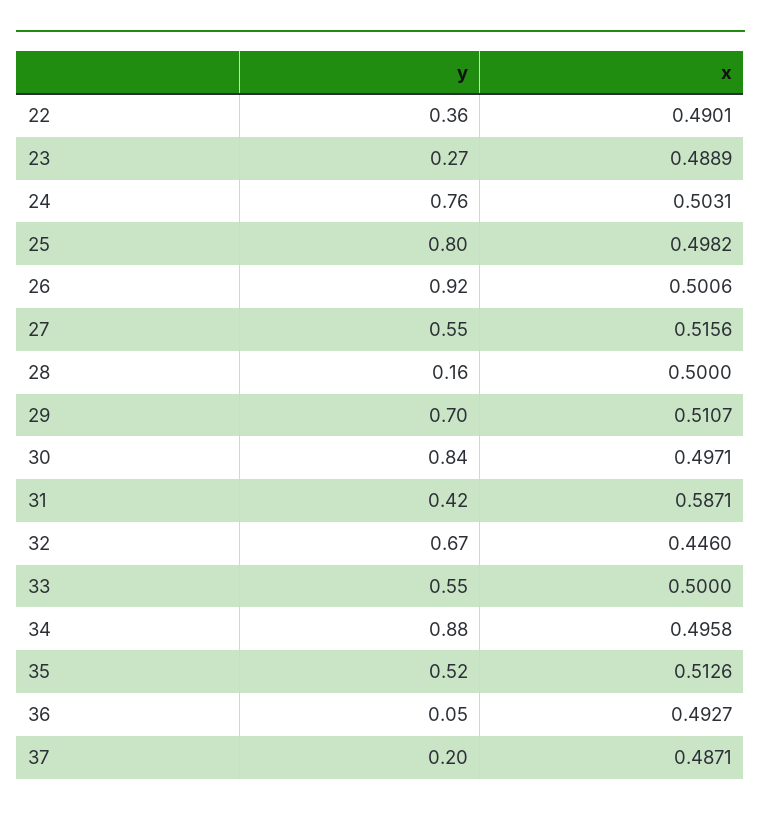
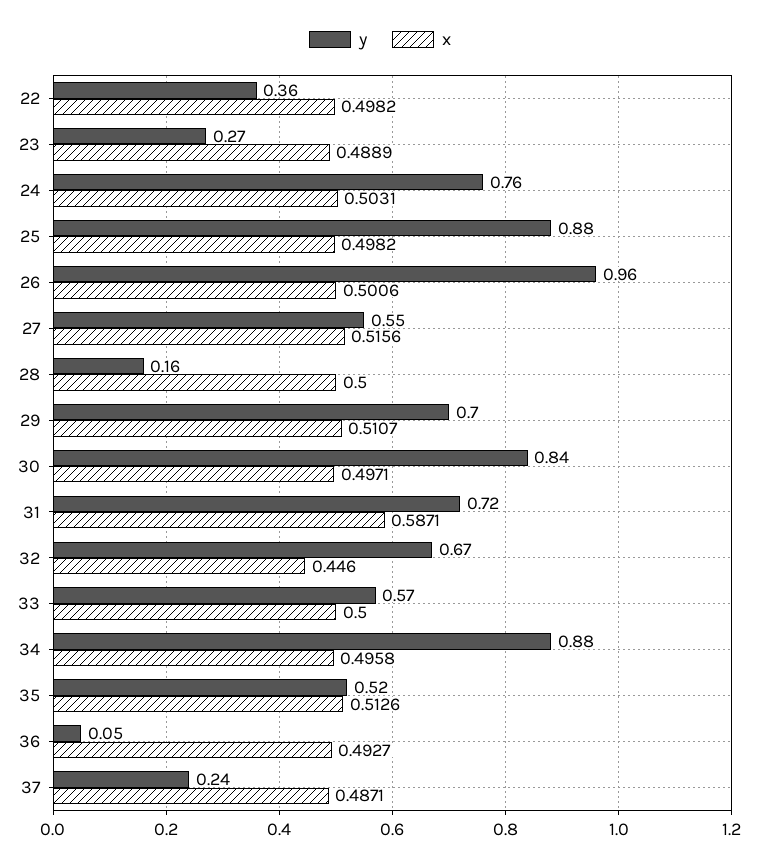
x, 22: 0.4901 -> 0.4982
y, 25: 0.8 -> 0.88
y, 26: 0.92 -> 0.96
y, 31: 0.42 -> 0.72
y, 33: 0.55 -> 0.57
y, 37: 0.2 -> 0.24

